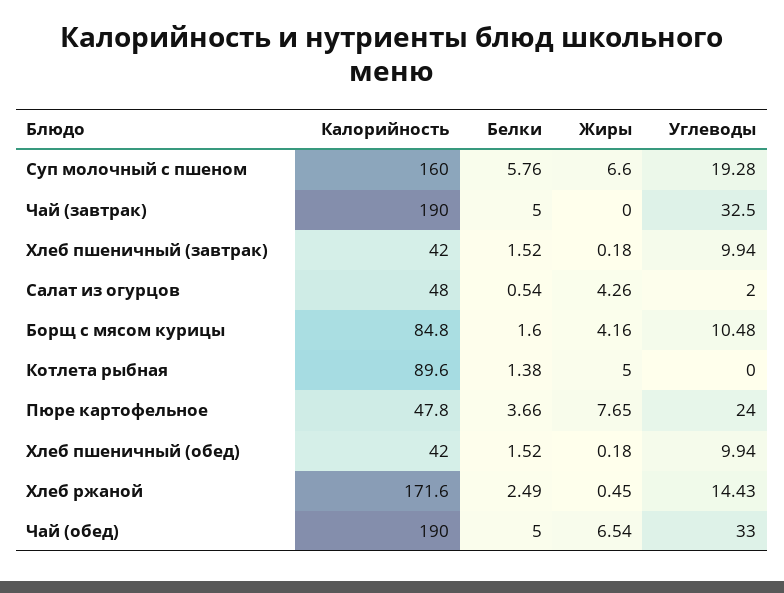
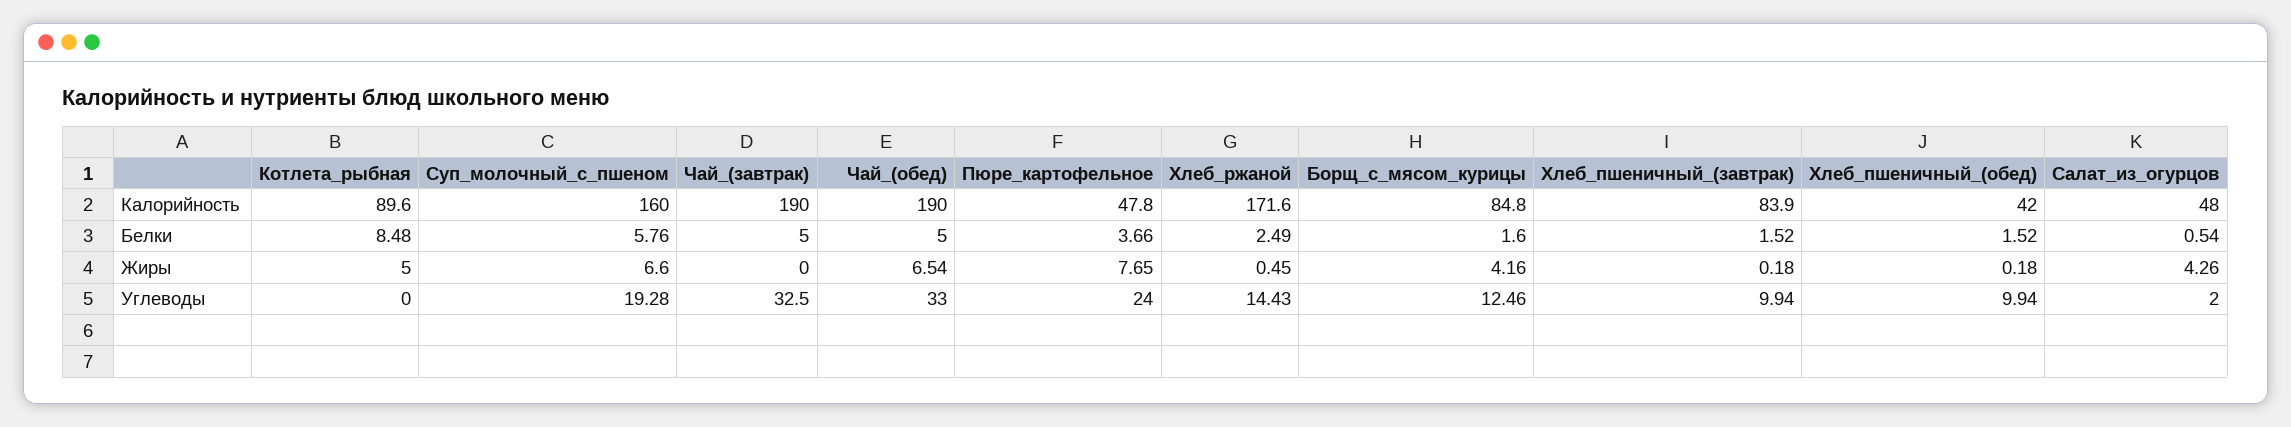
Калорийность, Хлеб пшеничный (завтрак): 42 -> 83.9
Углеводы, Борщ с мясом курицы: 10.48 -> 12.46
Белки, Котлета рыбная: 1.38 -> 8.48

